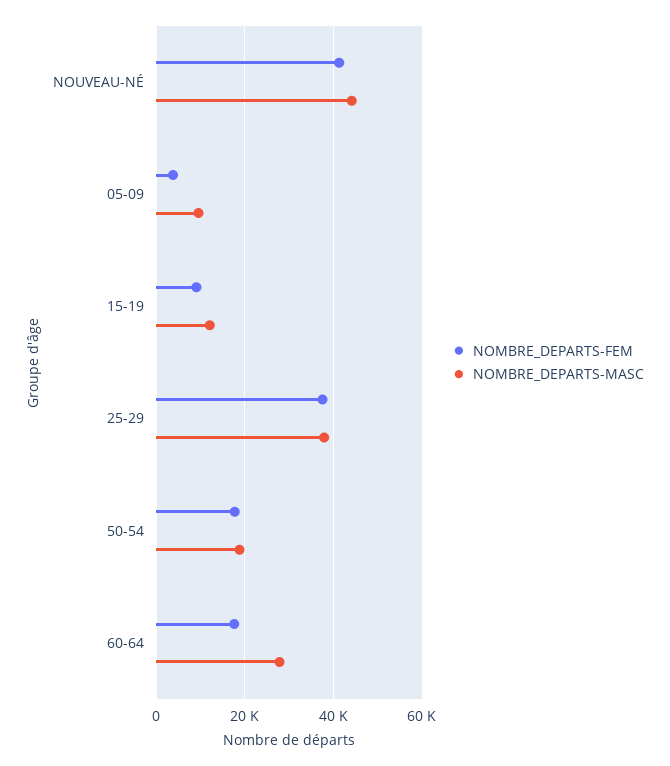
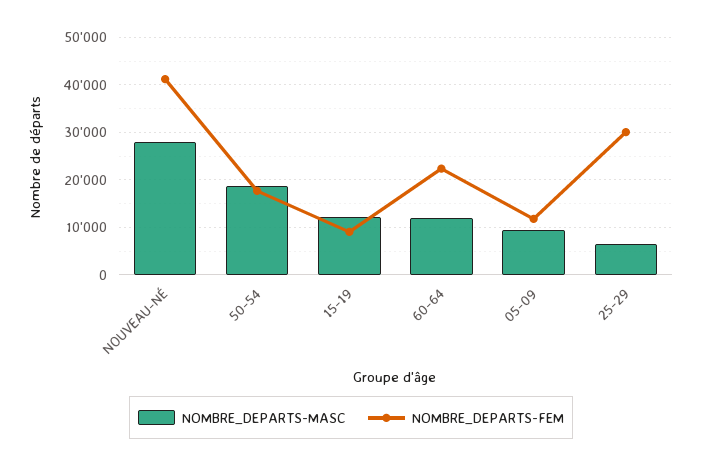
NOMBRE_DEPARTS-MASC, NOUVEAU-NÉ: 44000 -> 28000
NOMBRE_DEPARTS-FEM, 05-09: 4000 -> 12000
NOMBRE_DEPARTS-FEM, 25-29: 38000 -> 30000
NOMBRE_DEPARTS-MASC, 25-29: 38000 -> 6000
NOMBRE_DEPARTS-FEM, 60-64: 18000 -> 22000
NOMBRE_DEPARTS-MASC, 60-64: 28000 -> 12000

